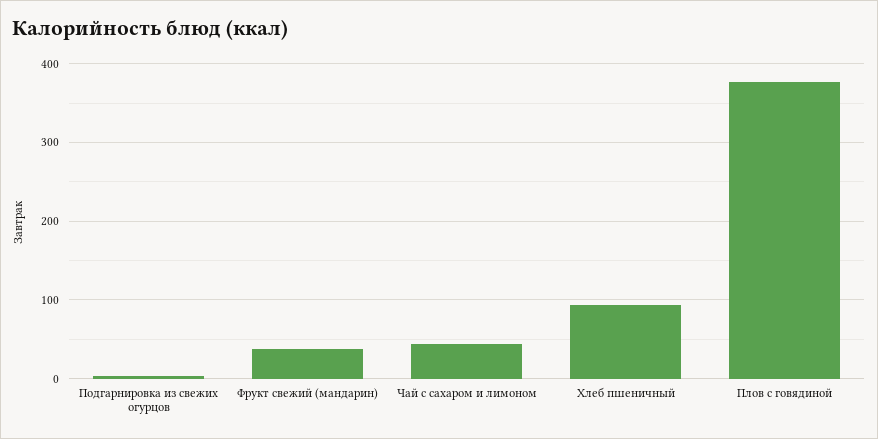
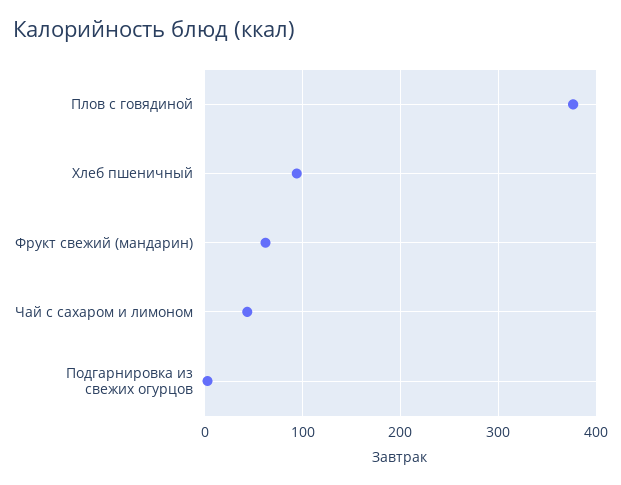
Фрукт свежий (мандарин): 40 -> 60

